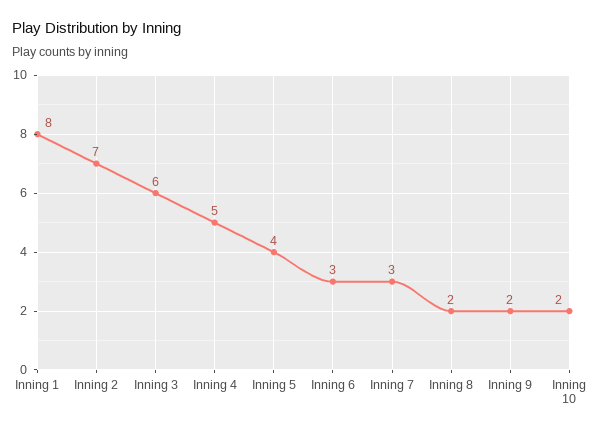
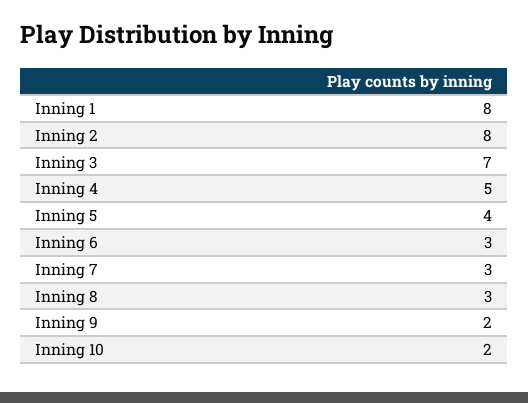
Inning 2: 7 -> 8
Inning 3: 6 -> 7
Inning 8: 2 -> 3

